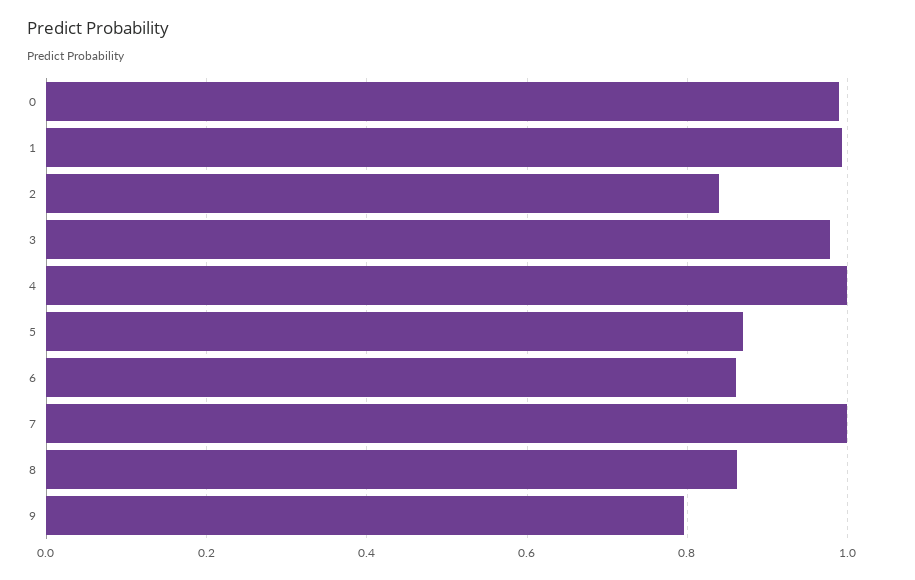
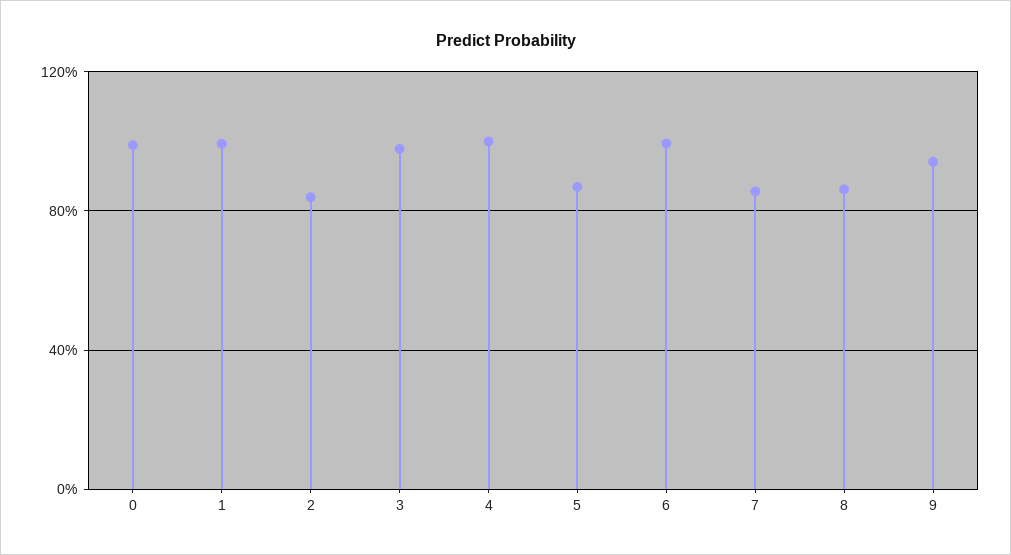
6: 0.86 -> 1
7: 1 -> 0.85
9: 0.8 -> 0.95

